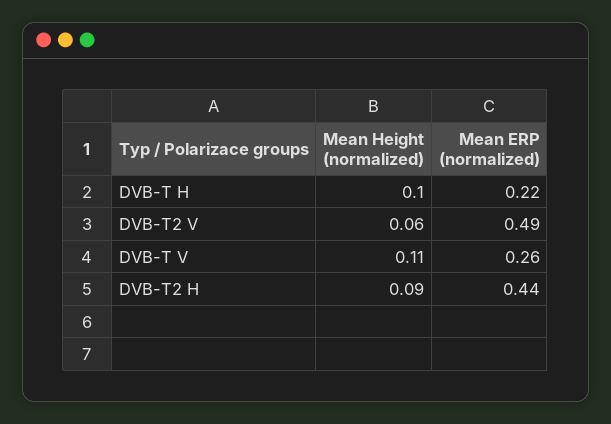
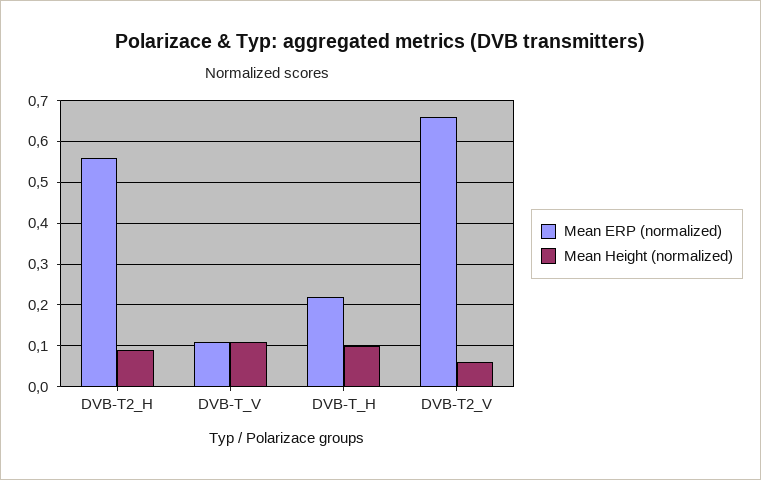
Mean ERP (normalized), DVB-T2 V: 0.49 -> 0.65
Mean ERP (normalized), DVB-T V: 0.26 -> 0.1
Mean ERP (normalized), DVB-T2 H: 0.44 -> 0.55

